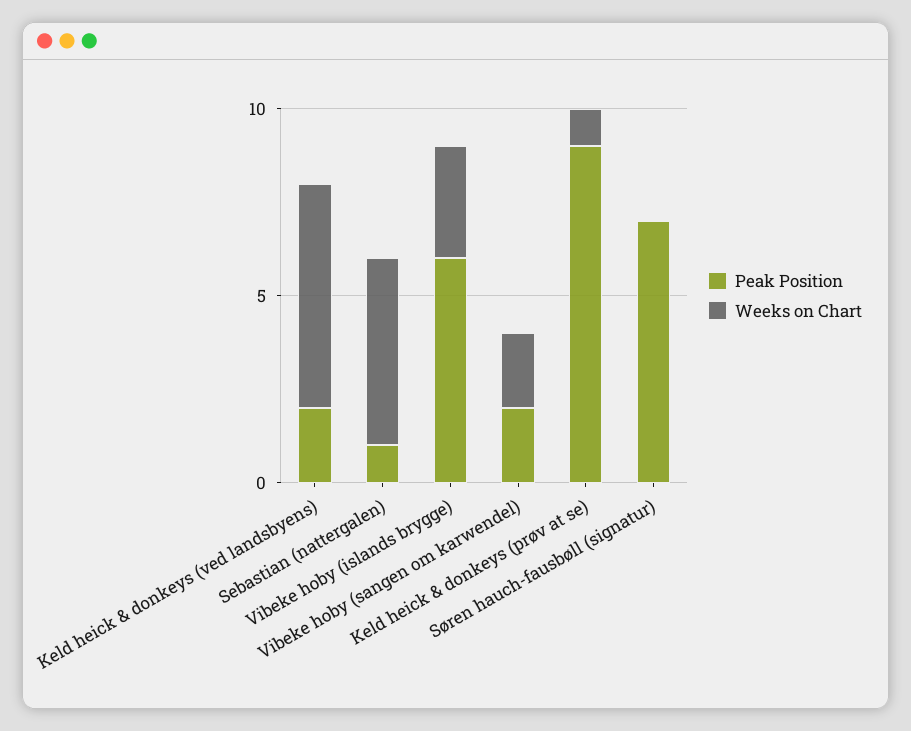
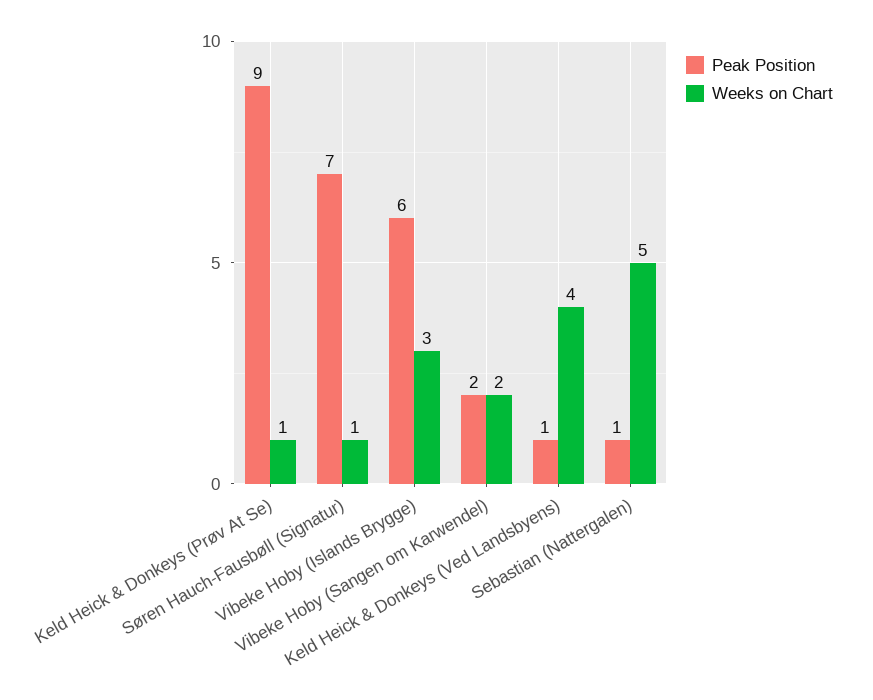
Peak Position, Keld heick & donkeys (ved landsbyens): 2 -> 1
Weeks on Chart, Keld heick & donkeys (ved landsbyens): 6 -> 4
Weeks on Chart, Søren hauch-fausbøll (signatur): 0 -> 1

